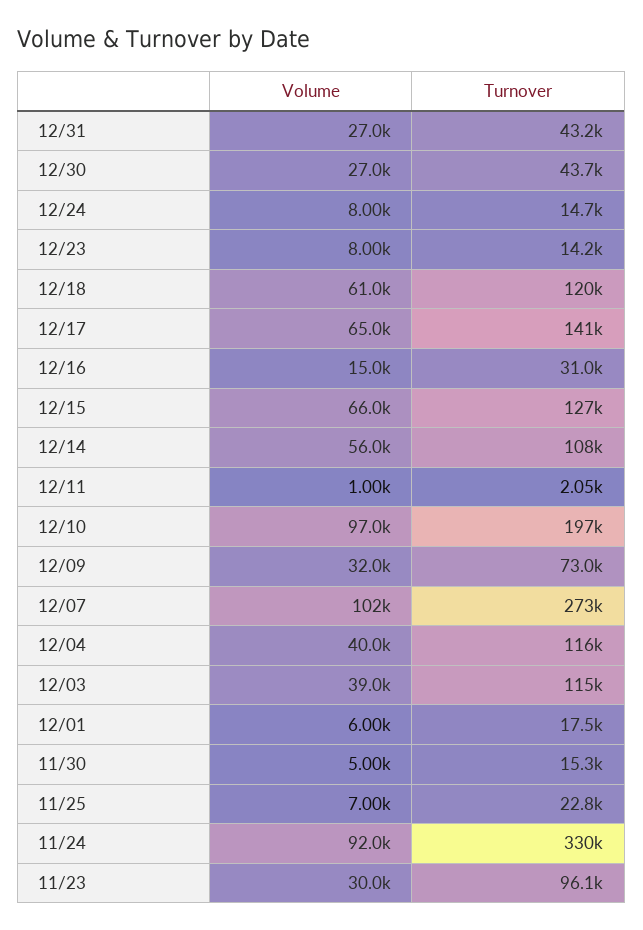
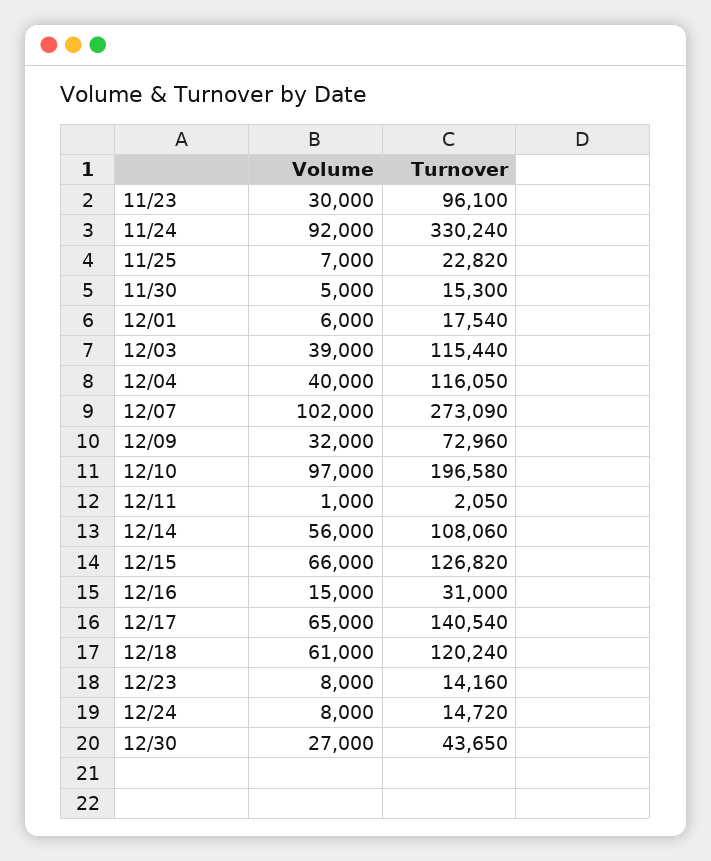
Volume, 12/31: 27000 -> none
Turnover, 12/31: 43200 -> none

